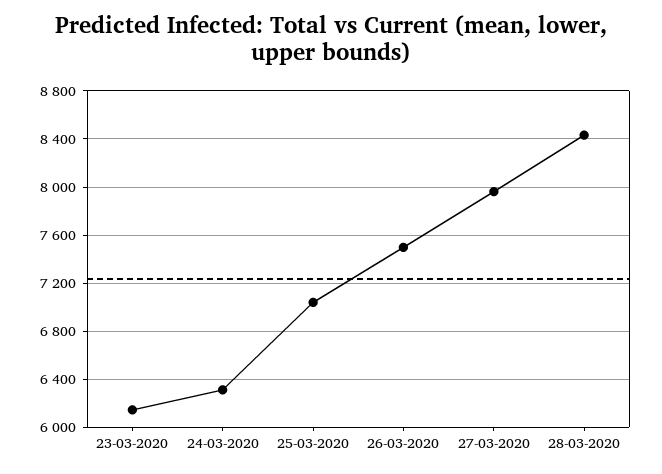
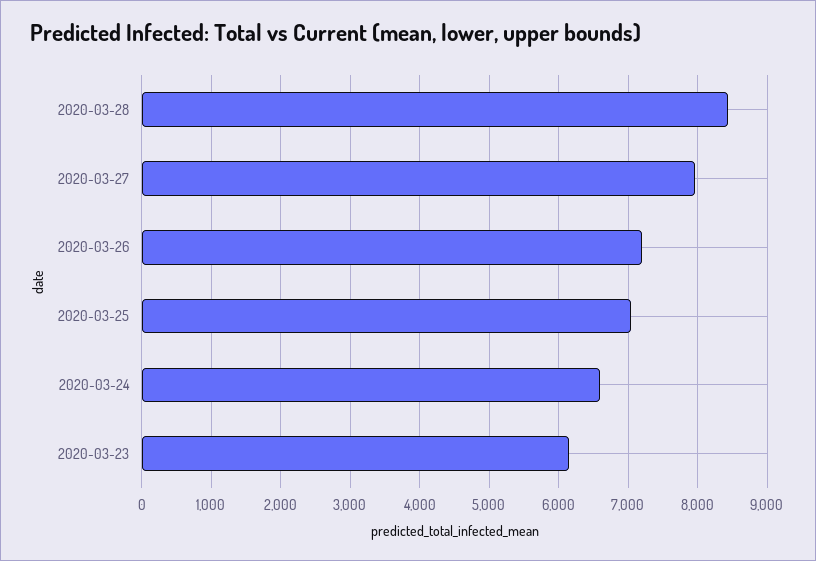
24-03-2020: 6300 -> 6600
26-03-2020: 7500 -> 7200

